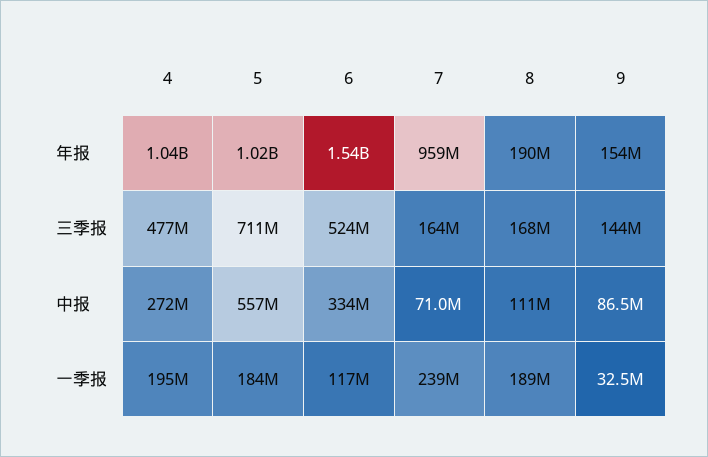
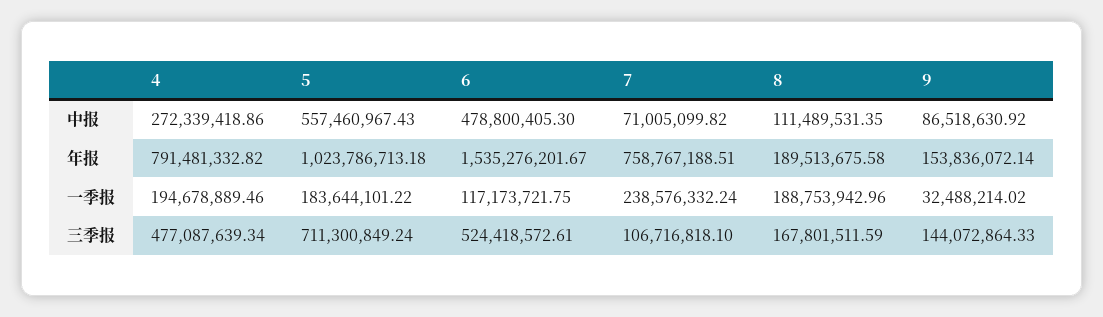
4, 年报: 1040000000 -> 791481332.82
7, 年报: 959000000 -> 758767188.51
7, 三季报: 164000000 -> 106716818.1
6, 中报: 334000000 -> 478800405.3

